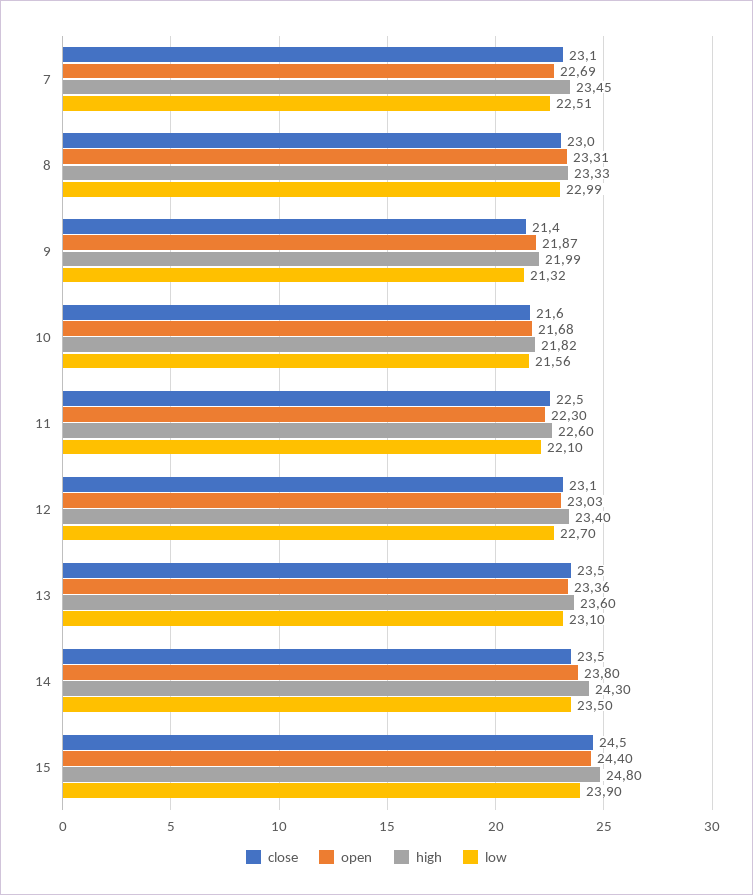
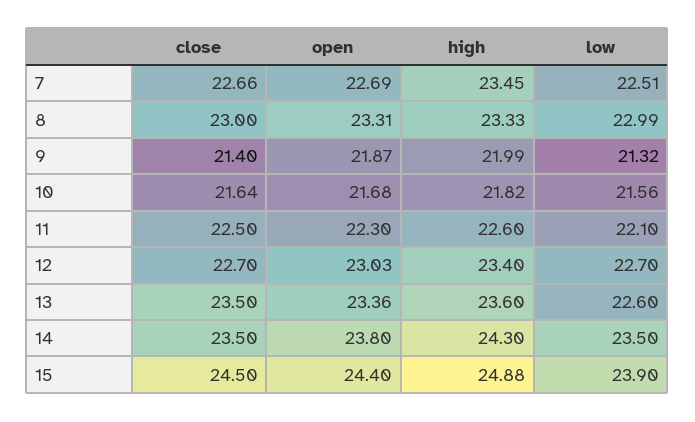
close, 7: 23.1 -> 22.66
close, 12: 23.1 -> 22.7
low, 13: 23.1 -> 22.6
high, 15: 24.8 -> 24.88

